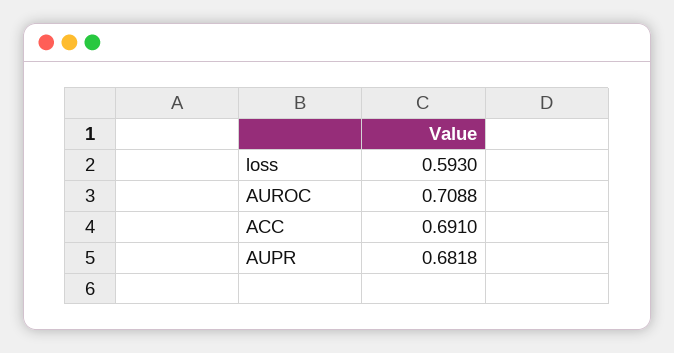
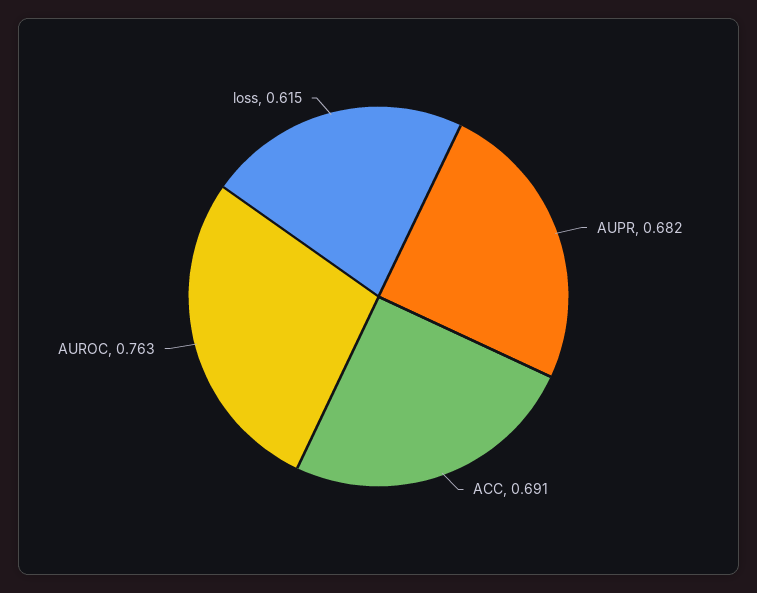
loss: 0.593 -> 0.615
AUROC: 0.7088 -> 0.763

